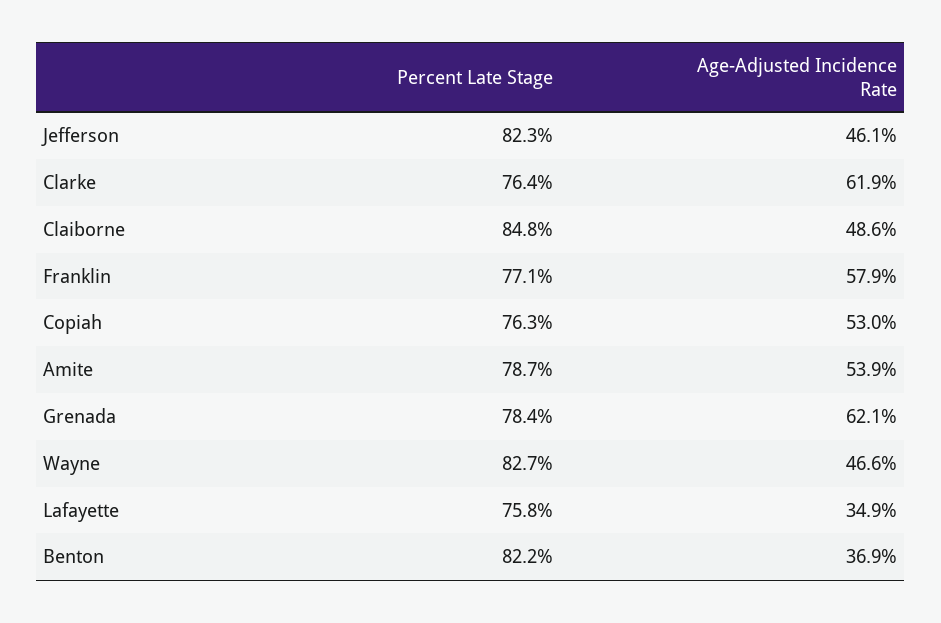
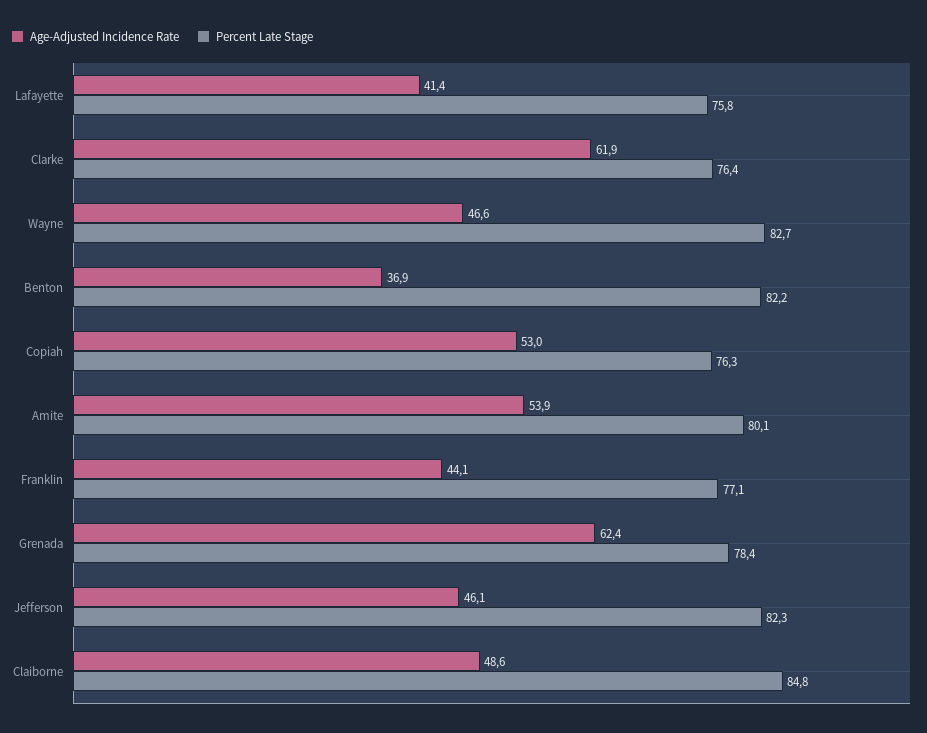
Age-Adjusted Incidence Rate, Franklin: 57.9 -> 44.1
Percent Late Stage, Amite: 78.7 -> 80.1
Age-Adjusted Incidence Rate, Grenada: 62.1 -> 62.4
Age-Adjusted Incidence Rate, Lafayette: 34.9 -> 41.4

